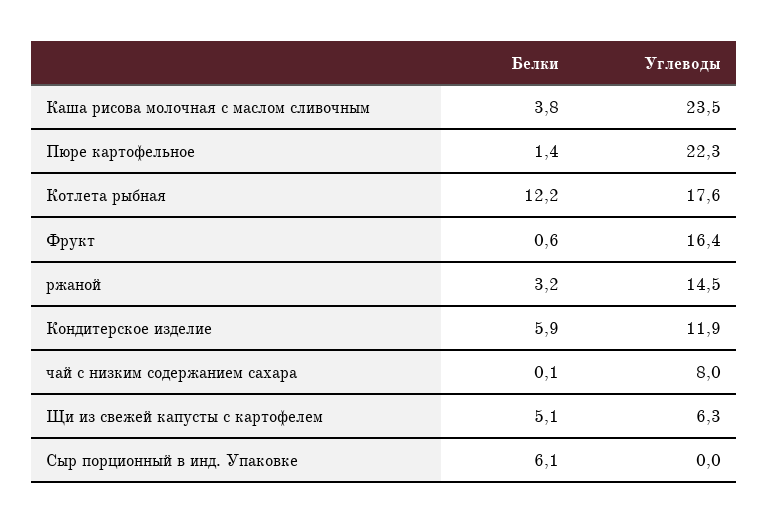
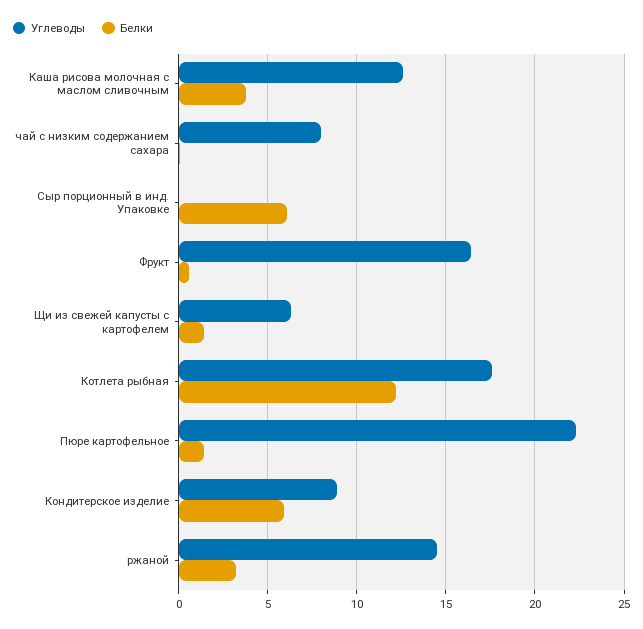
Углеводы, Каша рисова молочная с маслом сливочным: 23.5 -> 12.5
Углеводы, Кондитерское изделие: 11.9 -> 9
Белки, Щи из свежей капусты с картофелем: 5.1 -> 1.5

